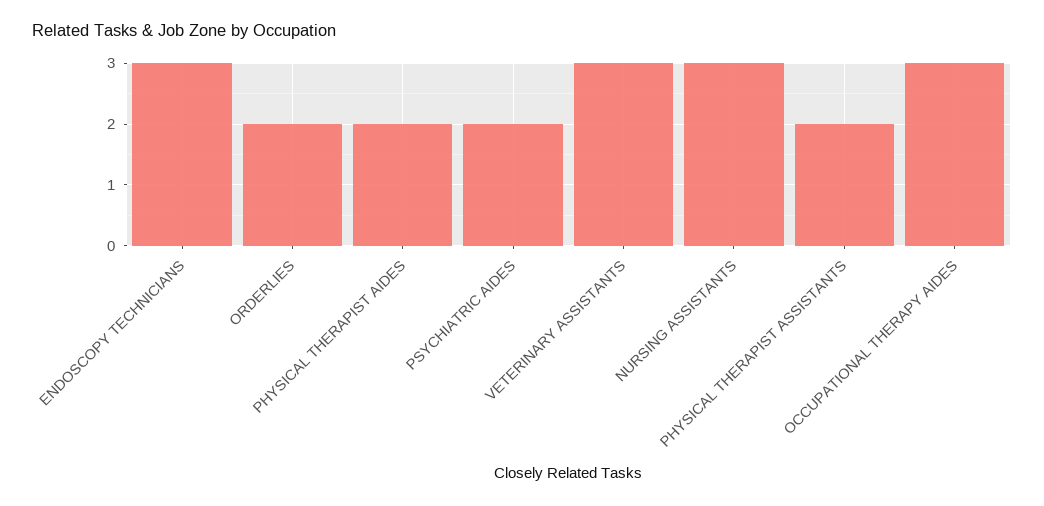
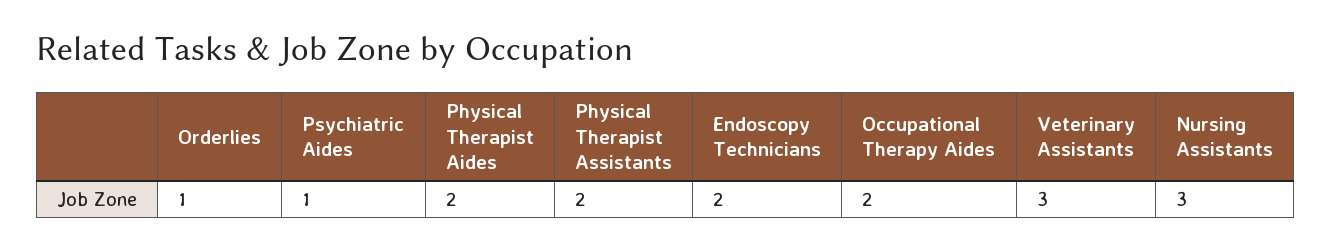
ENDOSCOPY TECHNICIANS: 3 -> 2
ORDERLIES: 2 -> 1
PSYCHIATRIC AIDES: 2 -> 1
OCCUPATIONAL THERAPY AIDES: 3 -> 2

